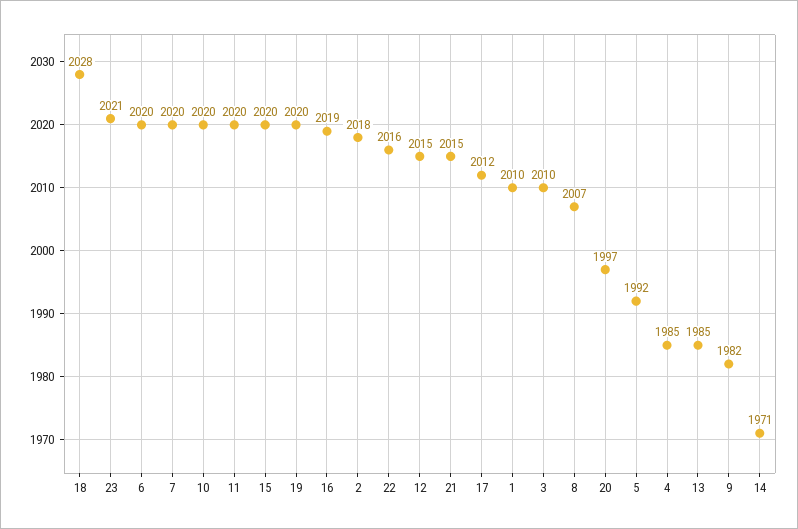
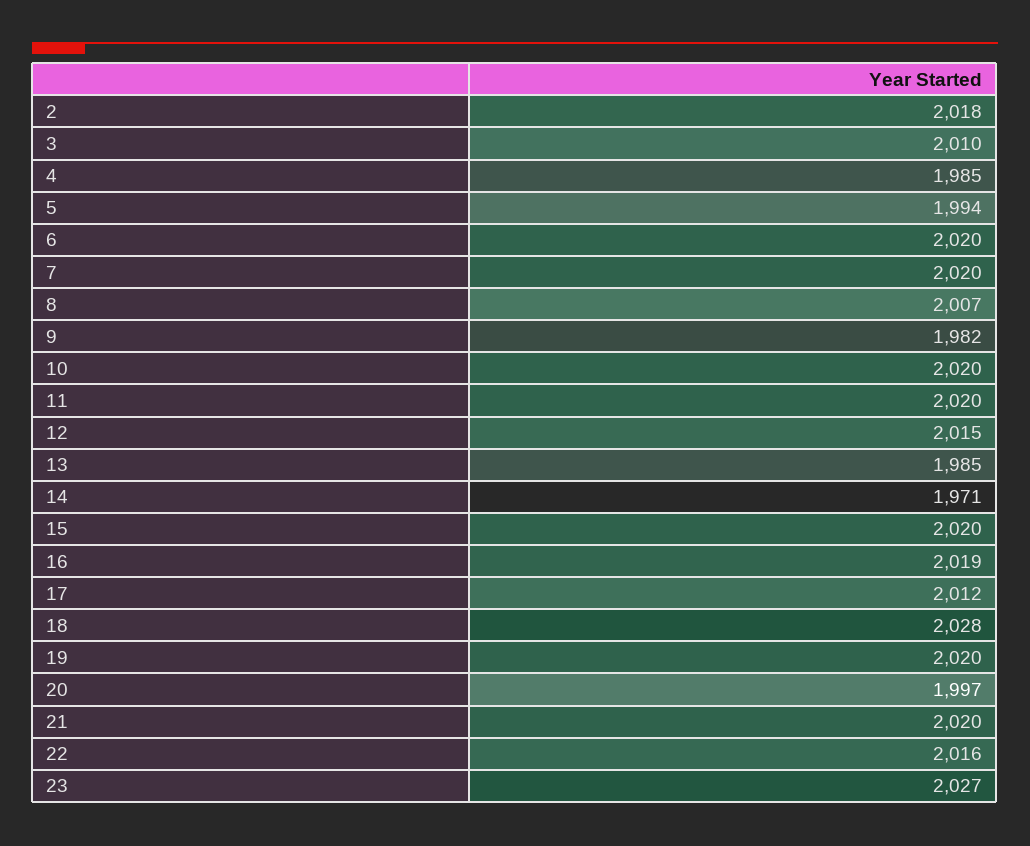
23: 2021 -> 2027
21: 2015 -> 2020
1: 2010 -> none
5: 1992 -> 1994

